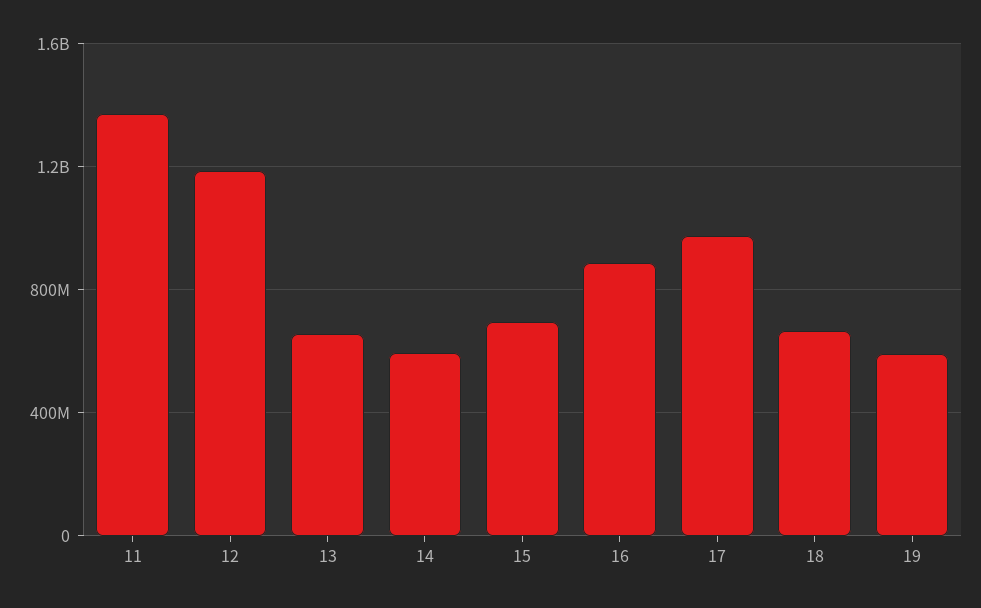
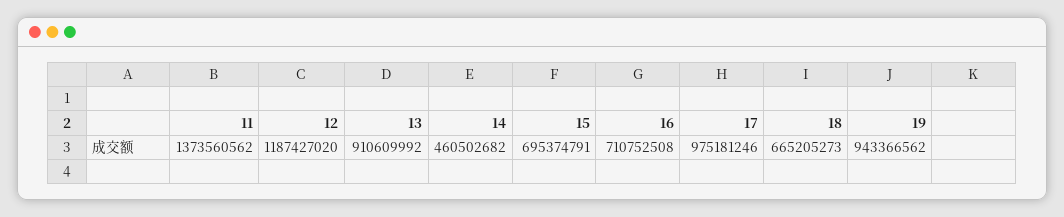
13: 650000000 -> 910609992
14: 600000000 -> 460502682
16: 900000000 -> 710752508
19: 600000000 -> 943366562

